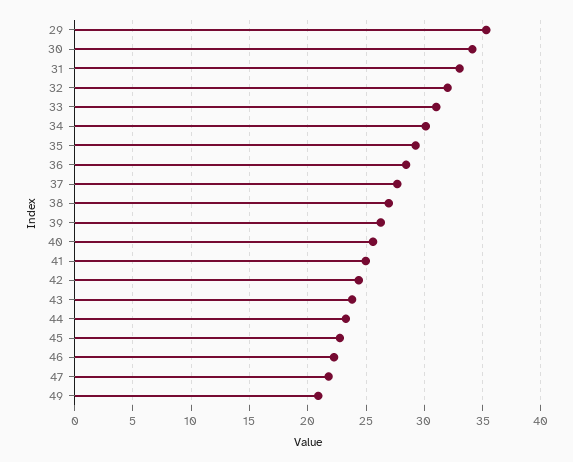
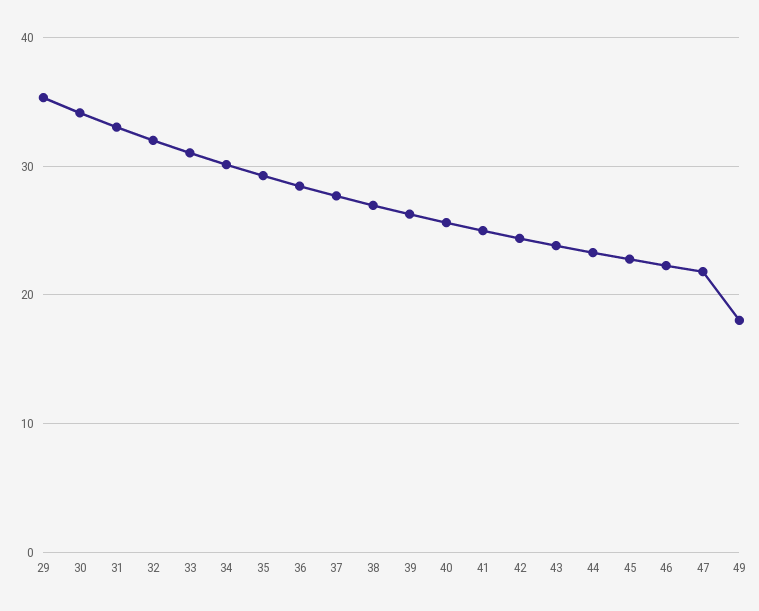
49: 21 -> 18

